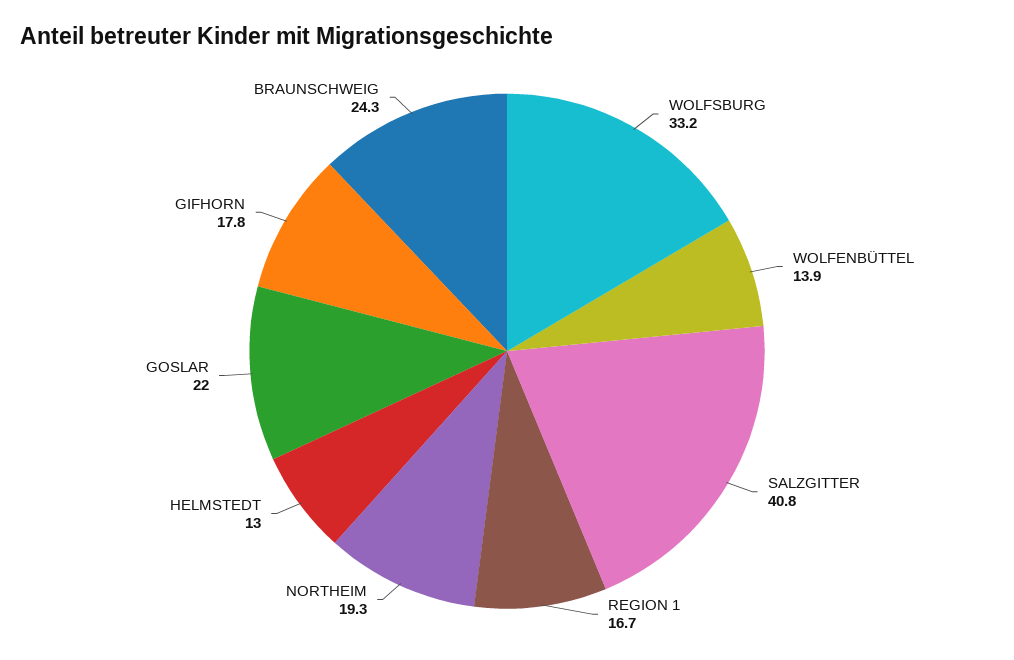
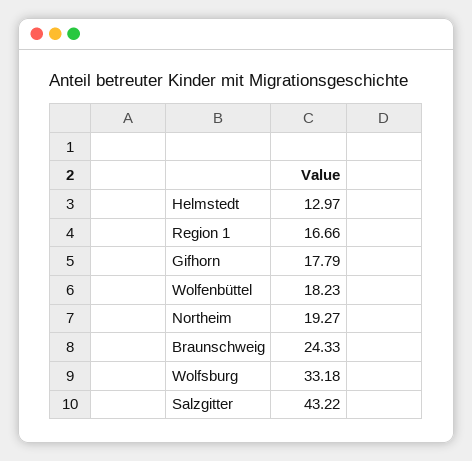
WOLFENBÜTTEL: 13.9 -> 18.23
SALZGITTER: 40.8 -> 43.22
GOSLAR: 22 -> none

